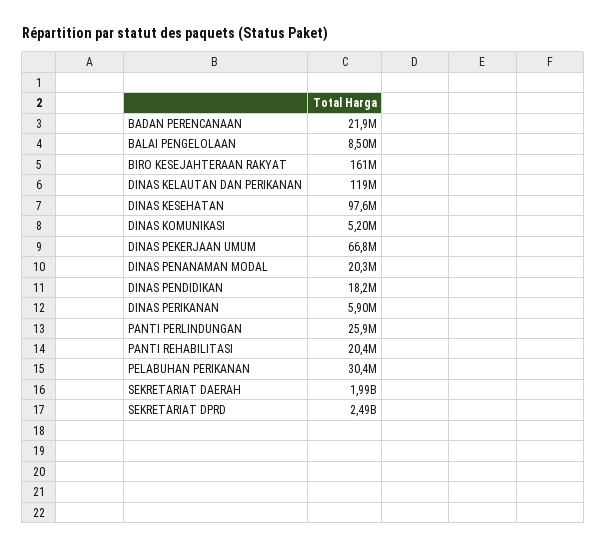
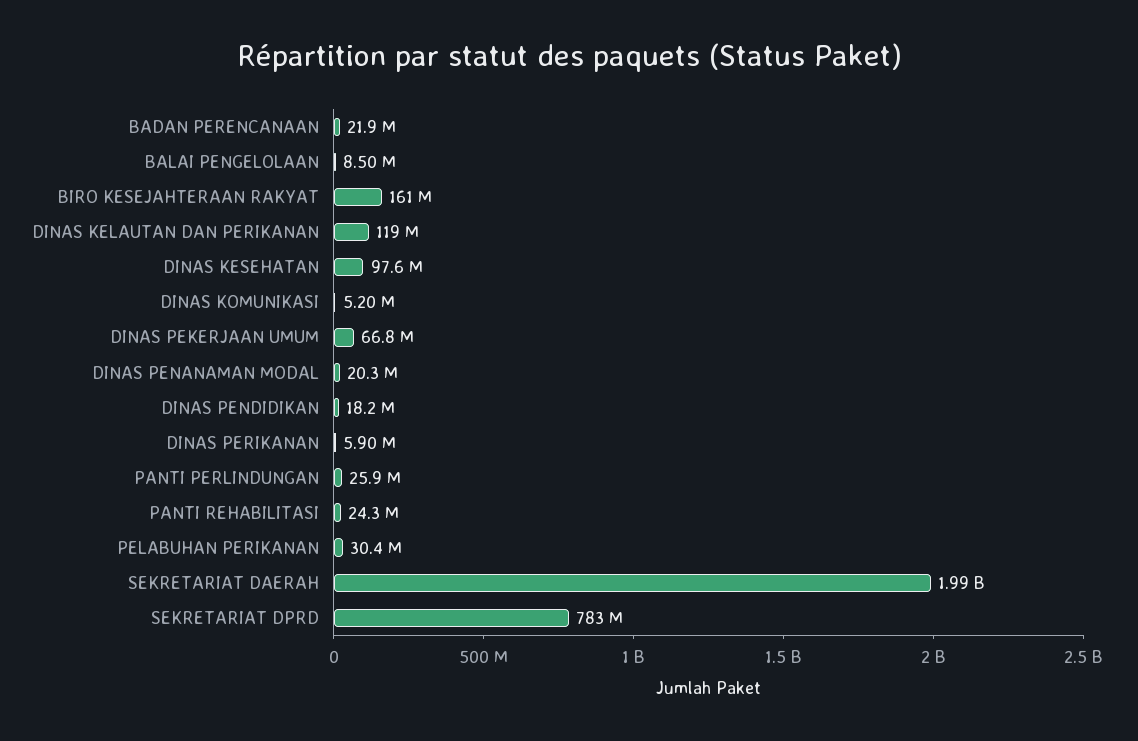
PANTI REHABILITASI: 20400000 -> 24300000
SEKRETARIAT DPRD: 2490000000 -> 783000000

